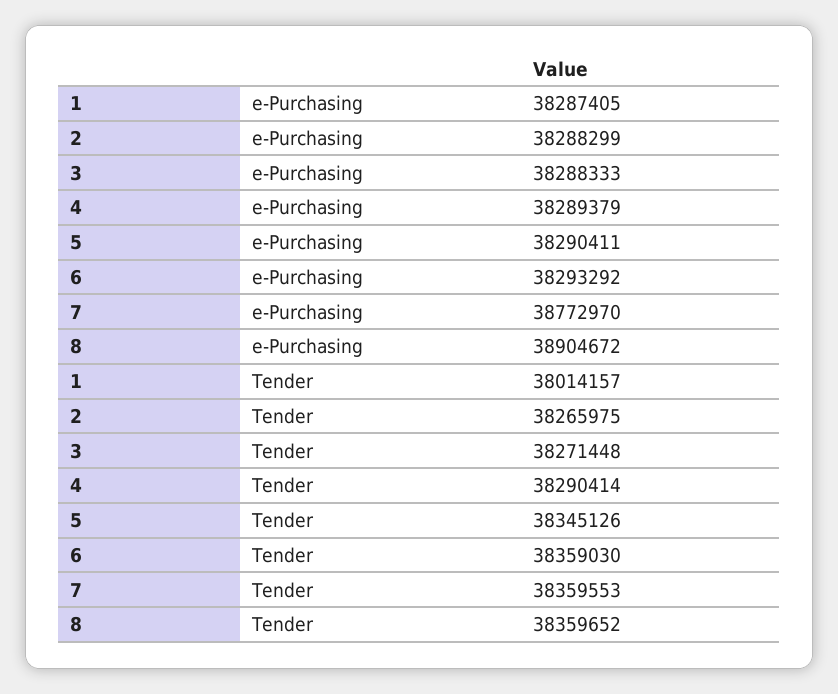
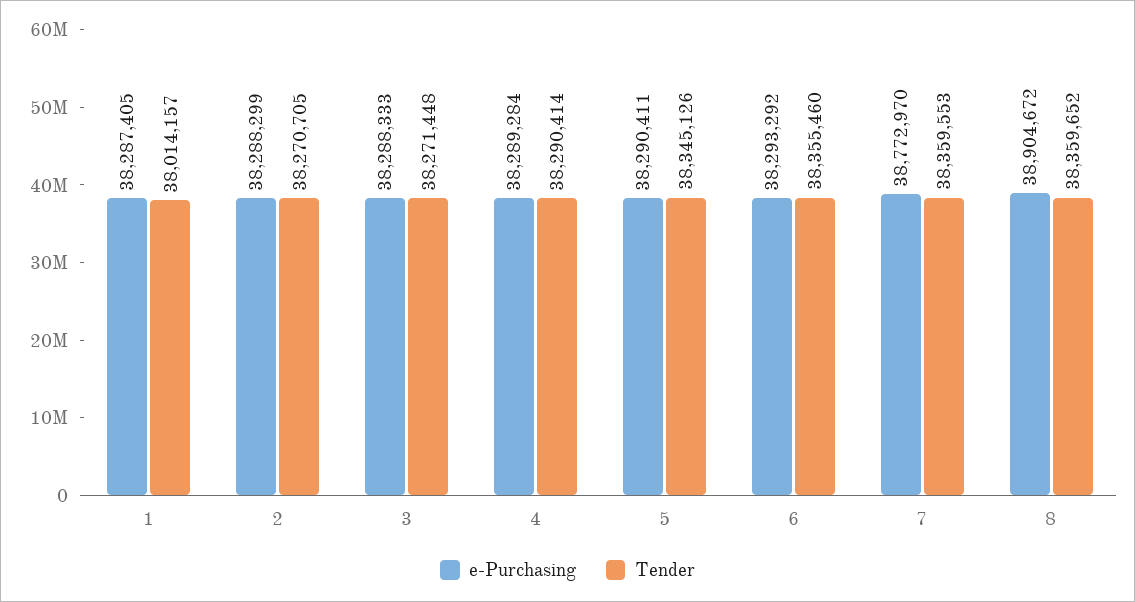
e-Purchasing, 4: 38289379 -> 38289284
Tender, 2: 38265975 -> 38270705
Tender, 6: 38359030 -> 38355460

